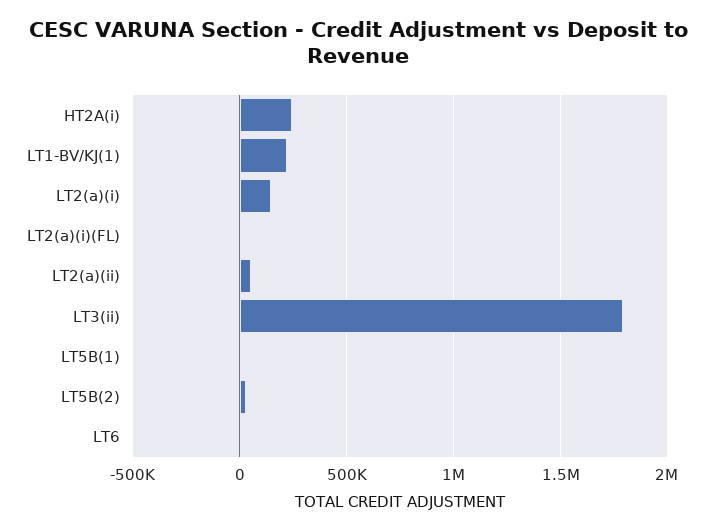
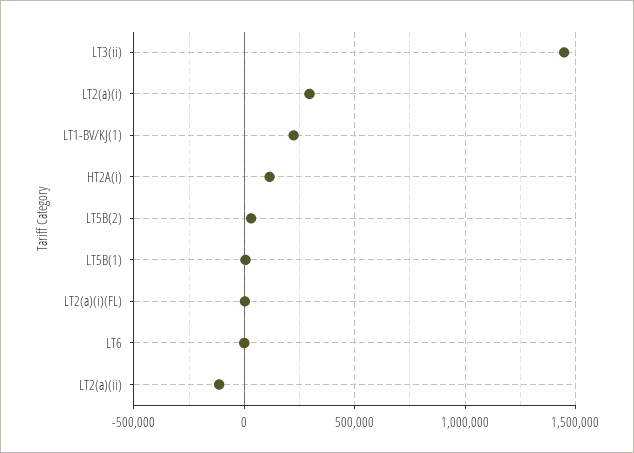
HT2A(i): 250000 -> 100000
LT2(a)(i): 150000 -> 300000
LT2(a)(ii): 50000 -> -100000
LT3(ii): 1800000 -> 1450000

